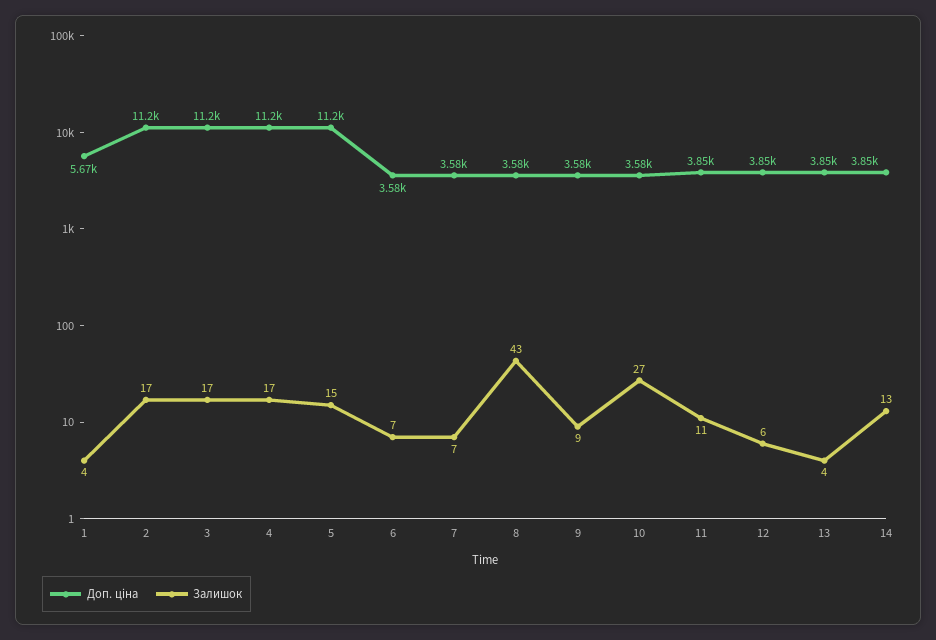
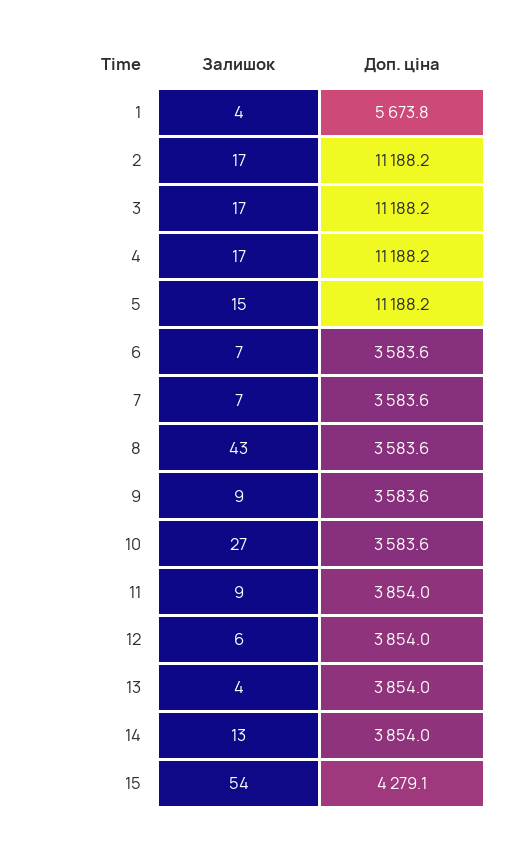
Залишок, 11: 11 -> 9
Залишок, 15: none -> 54
Доп. ціна, 15: none -> 4279.1

